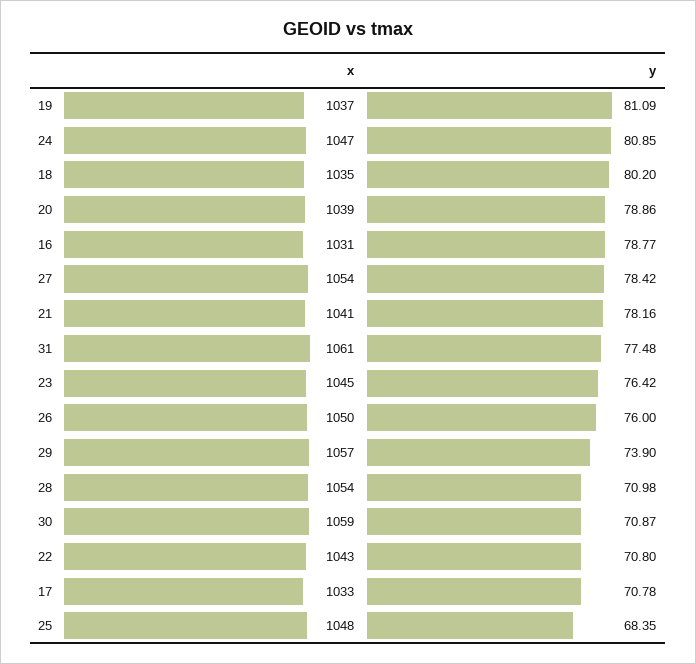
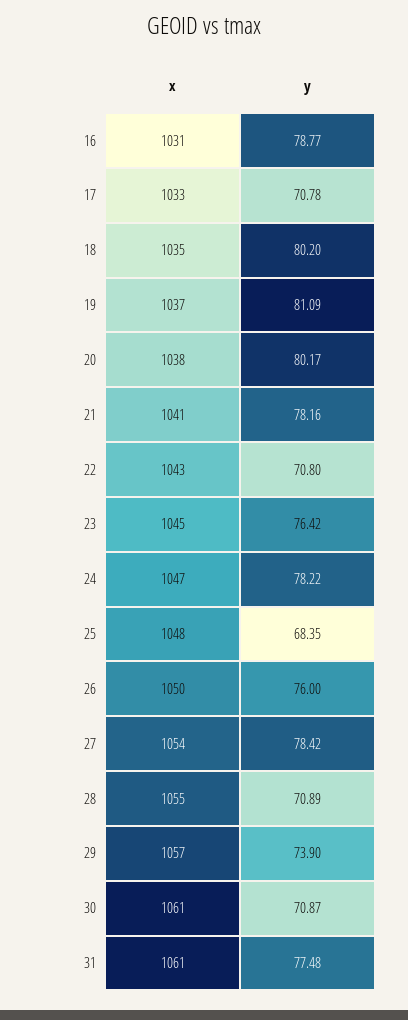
y, 24: 80.85 -> 78.22
x, 20: 1039 -> 1038
y, 20: 78.86 -> 80.17
x, 28: 1054 -> 1055
y, 28: 70.98 -> 70.89
x, 30: 1059 -> 1061

